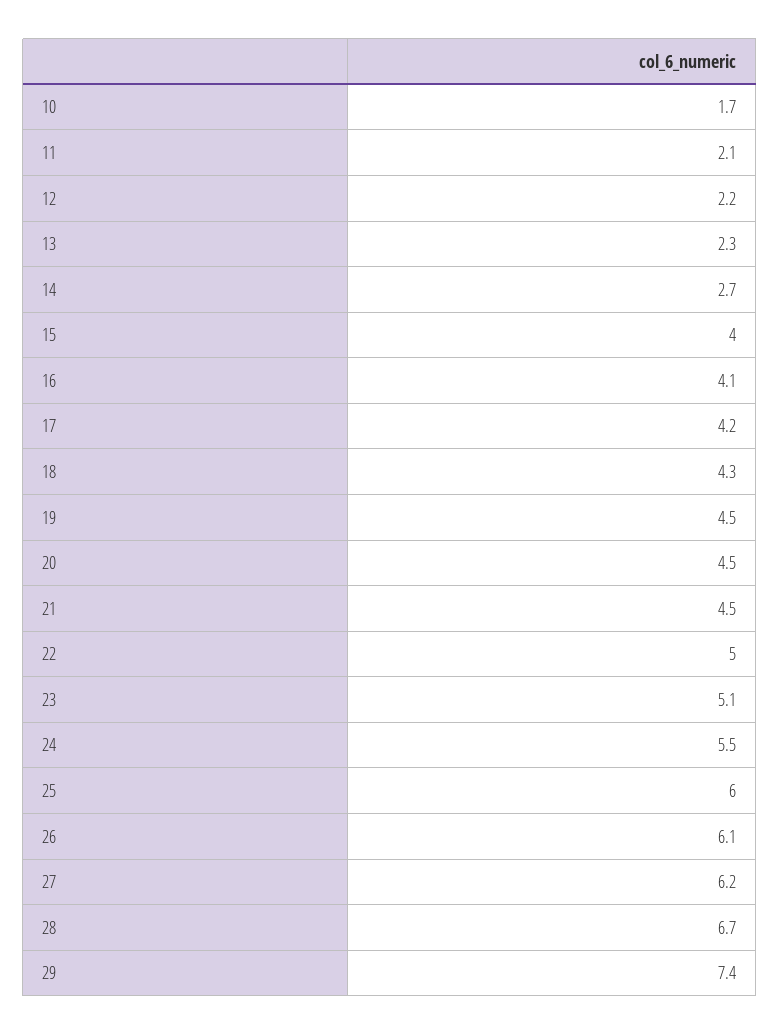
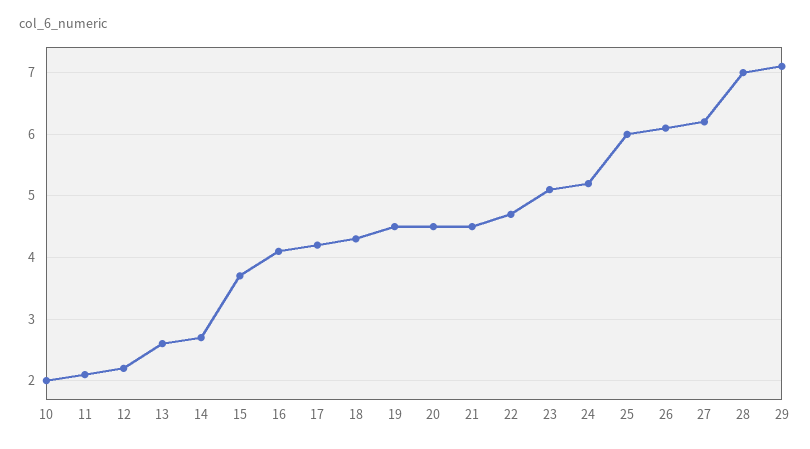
10: 1.7 -> 2
13: 2.3 -> 2.6
15: 4 -> 3.7
22: 5 -> 4.7
24: 5.5 -> 5.2
28: 6.7 -> 7
29: 7.4 -> 7.1

